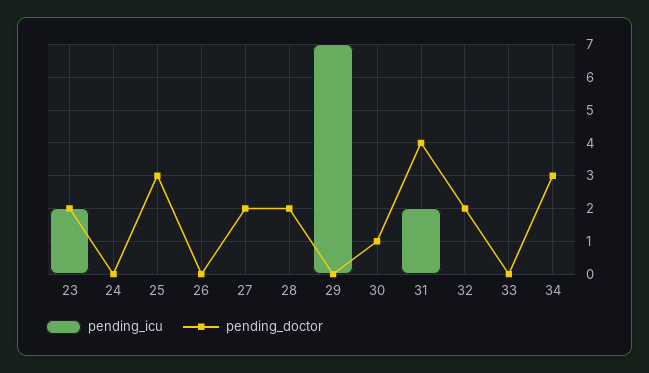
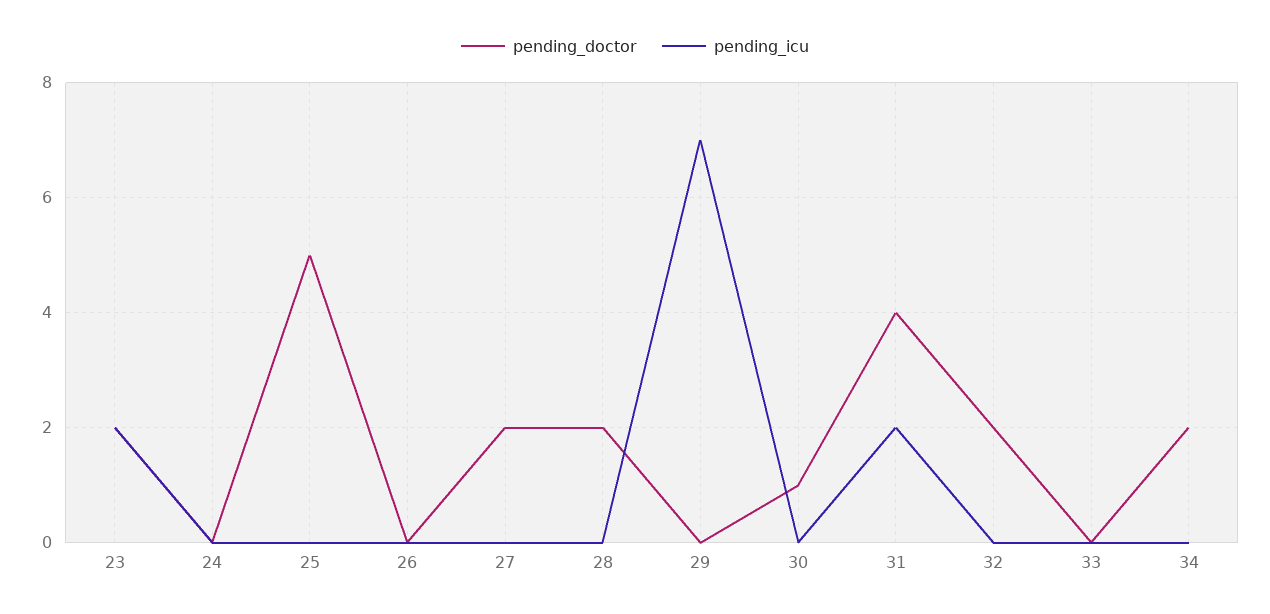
pending_doctor, 25: 3 -> 5
pending_doctor, 34: 3 -> 2

